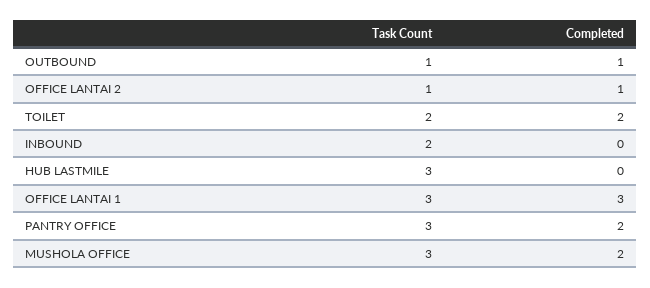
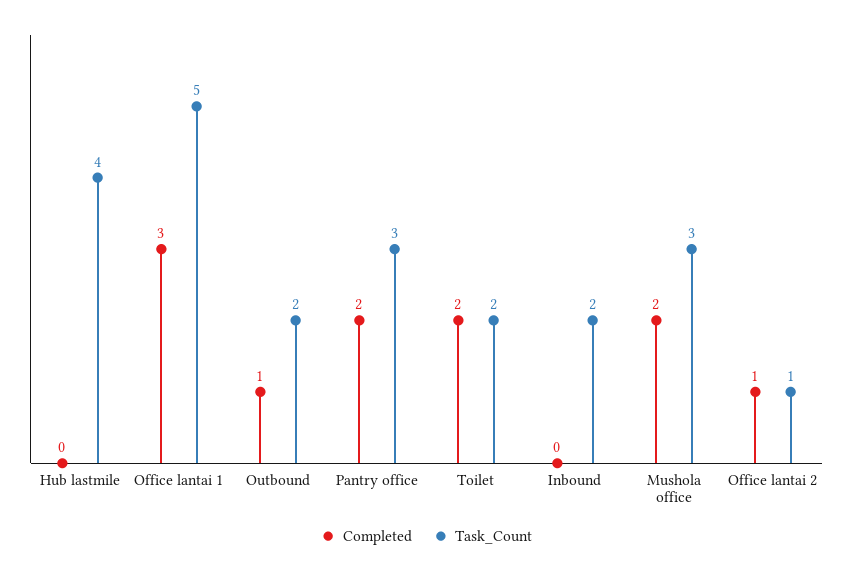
Task Count, OUTBOUND: 1 -> 2
Task Count, HUB LASTMILE: 3 -> 4
Task Count, OFFICE LANTAI 1: 3 -> 5

